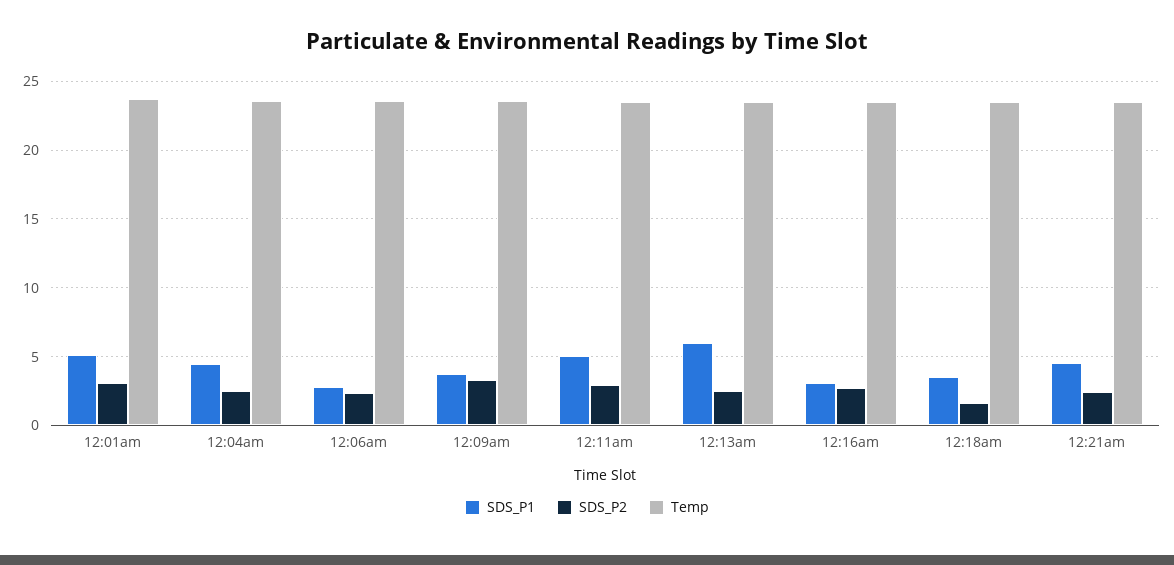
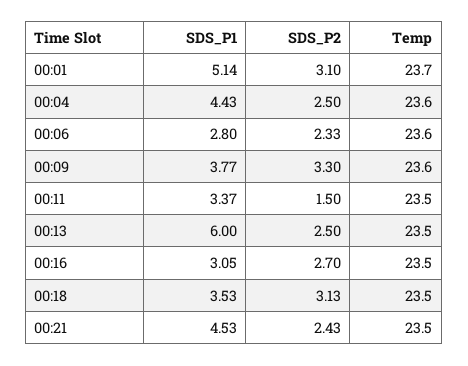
SDS_P1, 12:11am: 5 -> 3.37
SDS_P2, 12:11am: 3 -> 1.5
SDS_P2, 12:18am: 1.5 -> 3.13

